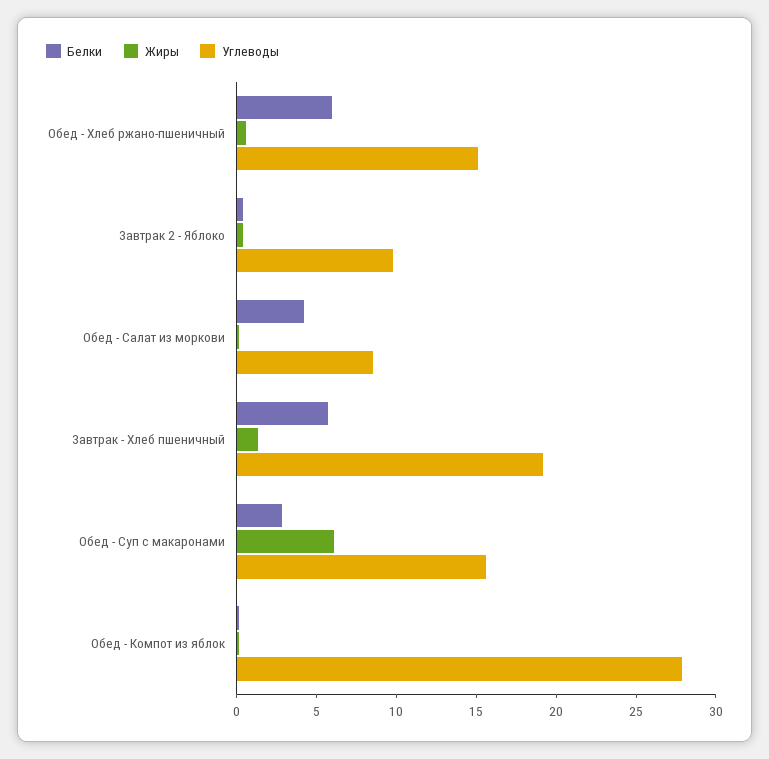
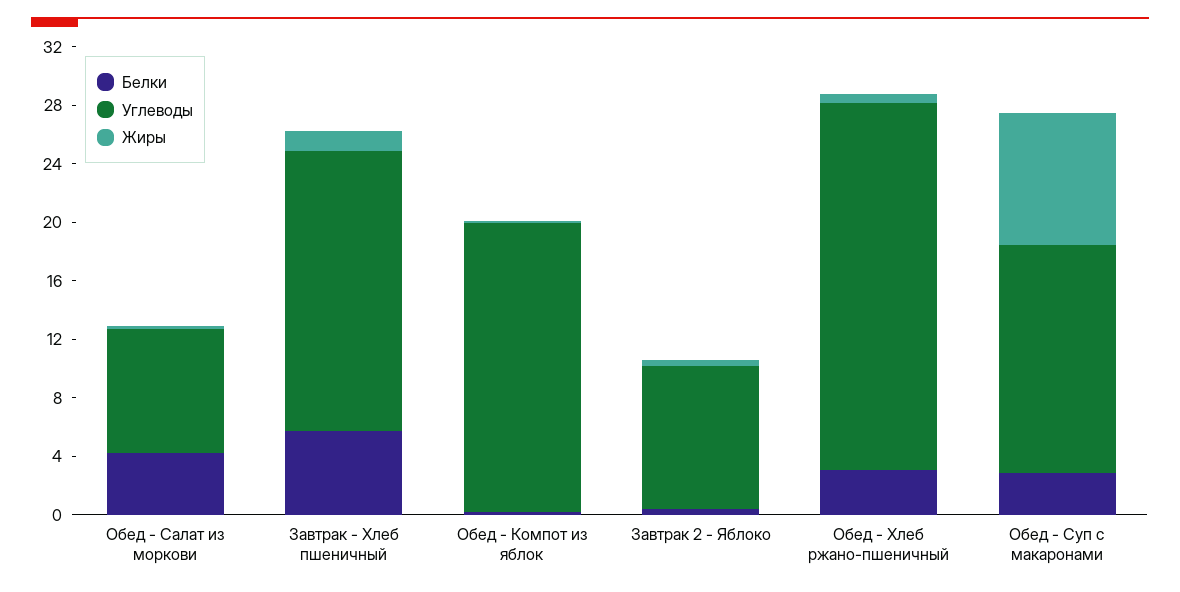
Белки, Обед - Хлеб ржано-пшеничный: 6 -> 3
Углеводы, Обед - Хлеб ржано-пшеничный: 15 -> 25
Жиры, Обед - Суп с макаронами: 6 -> 9
Углеводы, Обед - Компот из яблок: 28 -> 20

